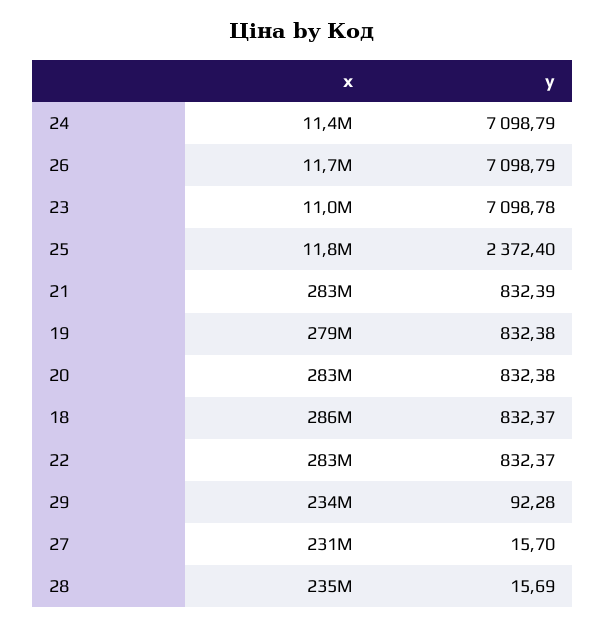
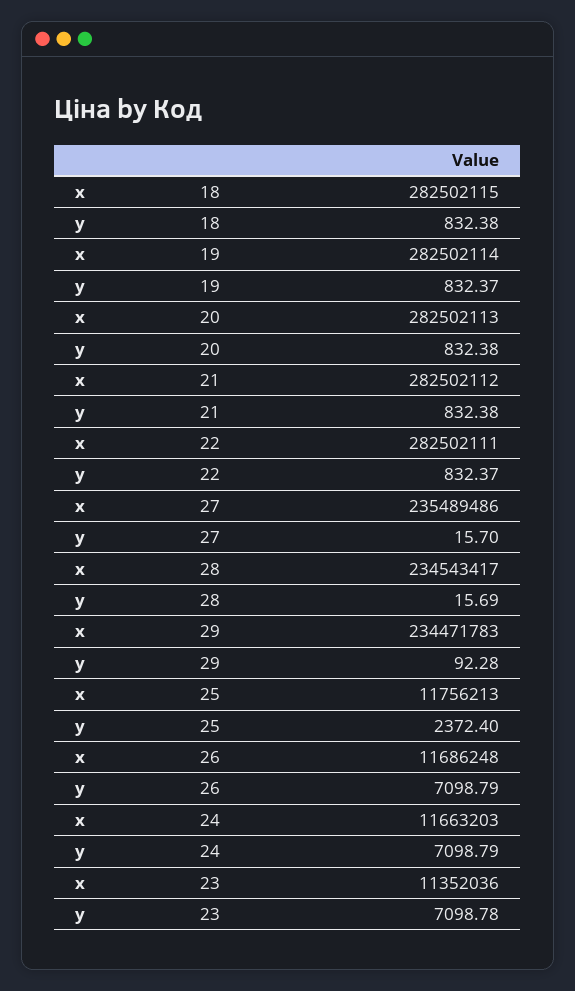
x, 24: 11400000 -> 11663203
x, 23: 11000000 -> 11352036
y, 21: 832.39 -> 832.38
x, 19: 279000000 -> 282502114
y, 19: 832.38 -> 832.37
x, 18: 286000000 -> 282502115
y, 18: 832.37 -> 832.38
x, 27: 231000000 -> 235489486

